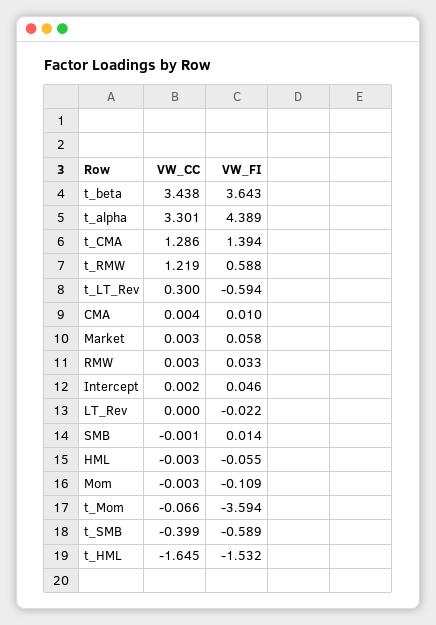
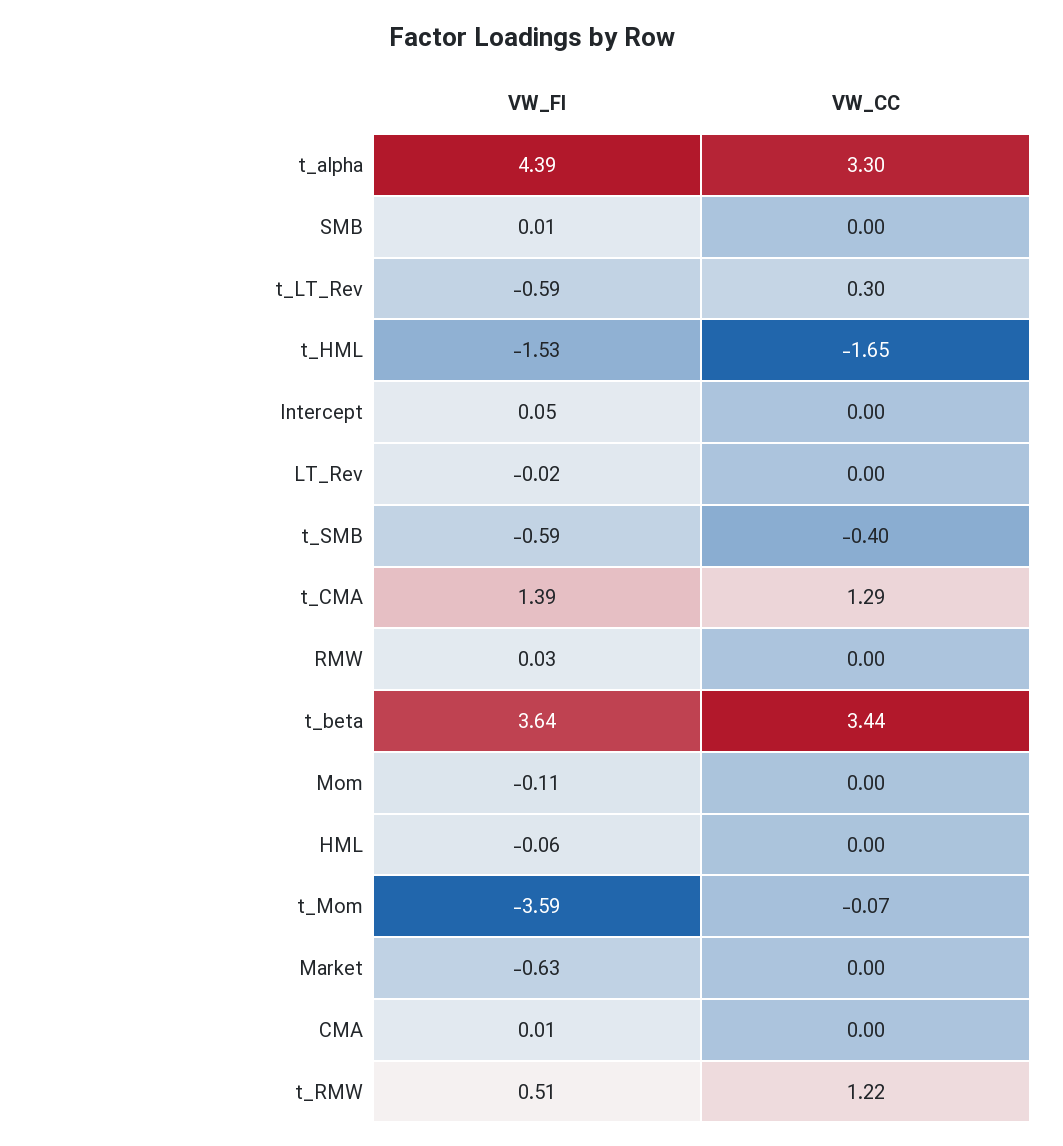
VW_FI, t_RMW: 0.588 -> 0.51
VW_FI, Market: 0.058 -> -0.63

